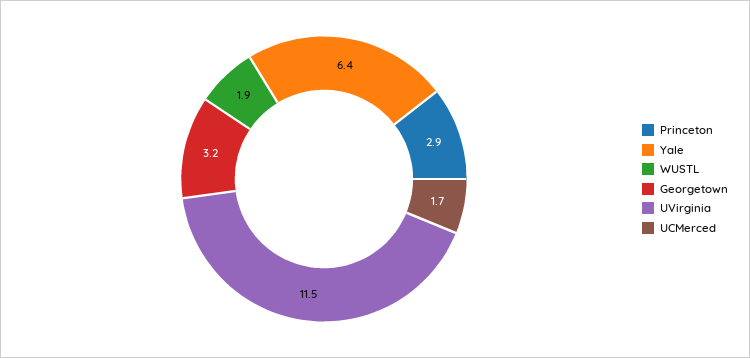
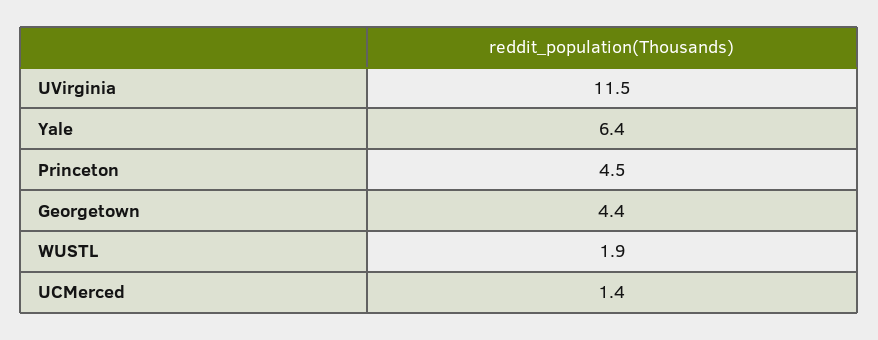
Princeton: 2.9 -> 4.5
Georgetown: 3.2 -> 4.4
UCMerced: 1.7 -> 1.4

